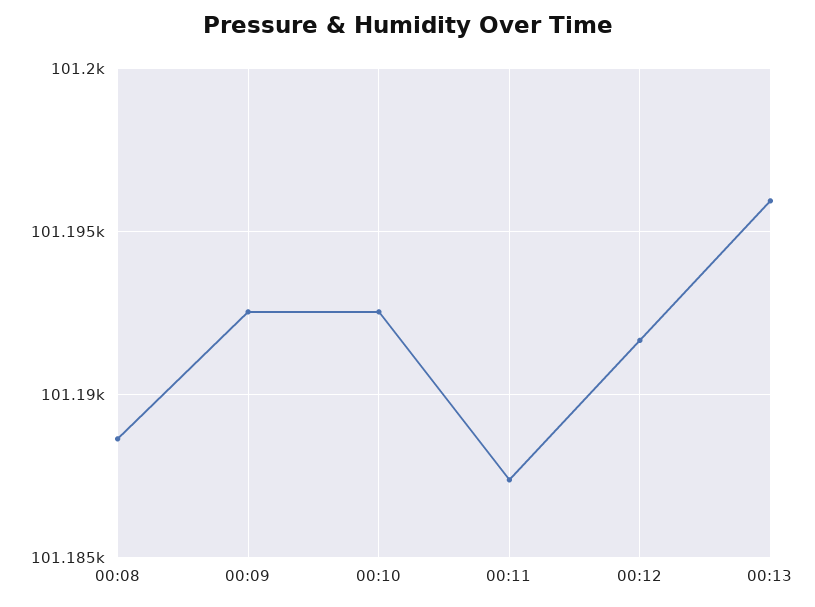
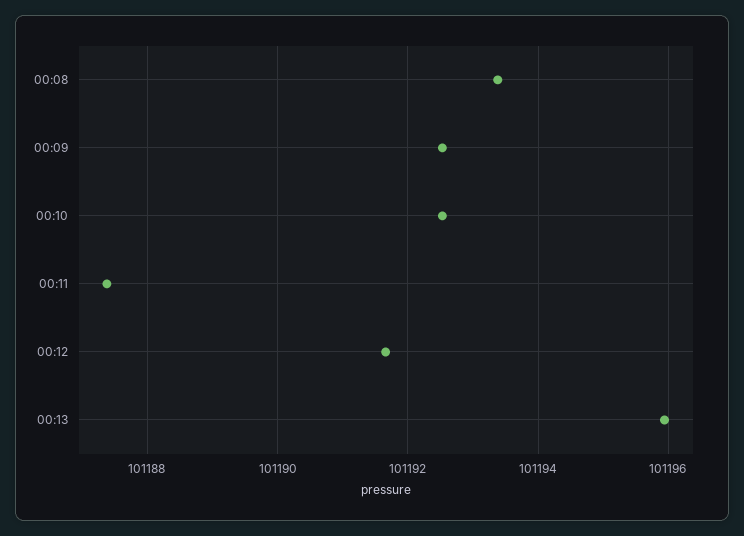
00:08: 101188.5 -> 101193.4

